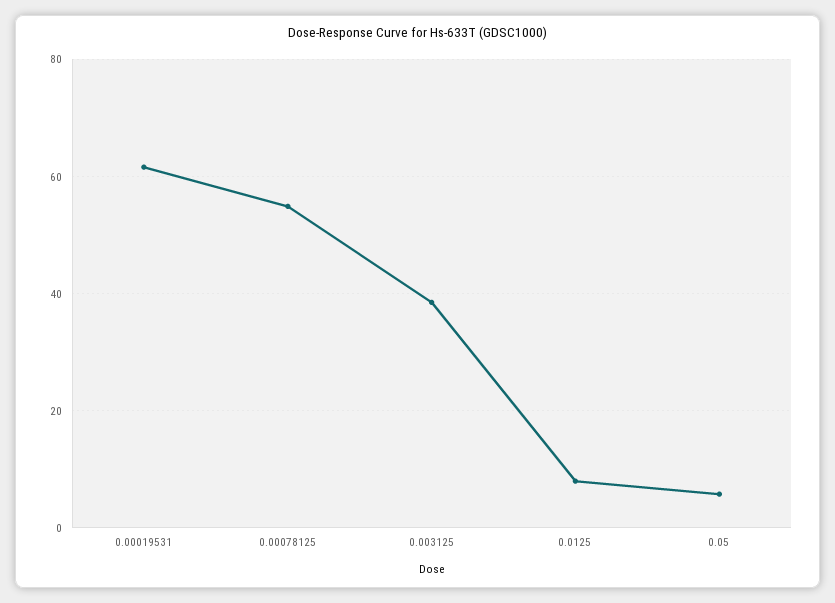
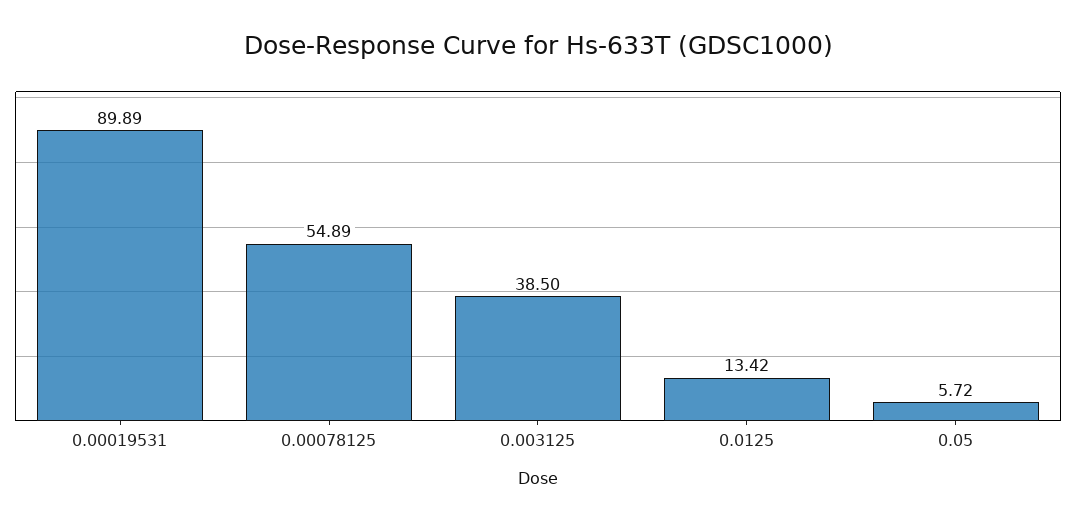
0.00019531: 62 -> 89.89
0.0125: 8 -> 13.42

